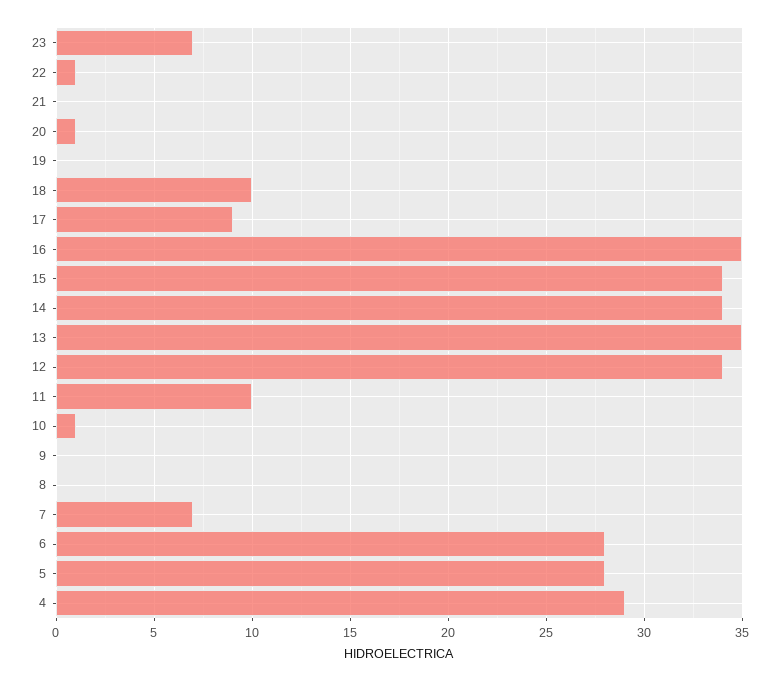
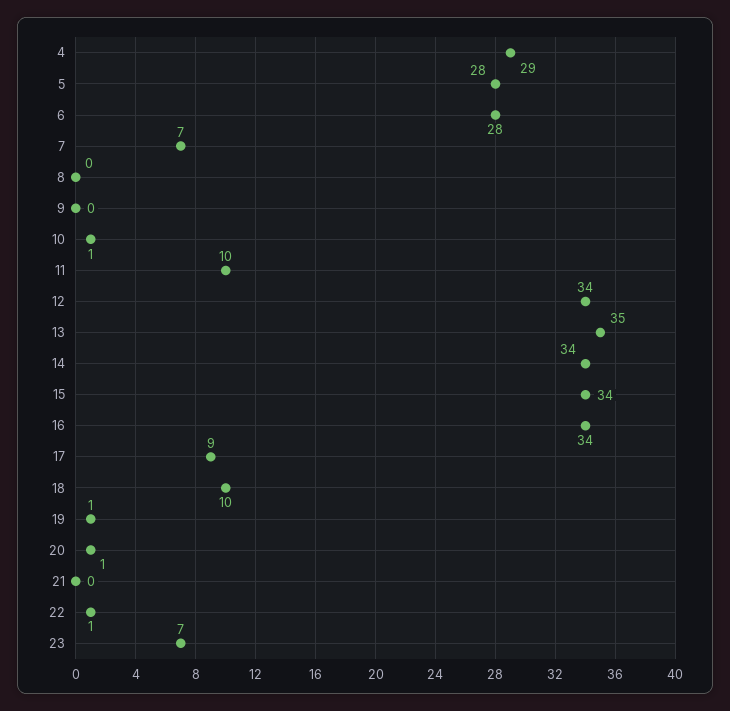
19: 0 -> 1
16: 35 -> 34

